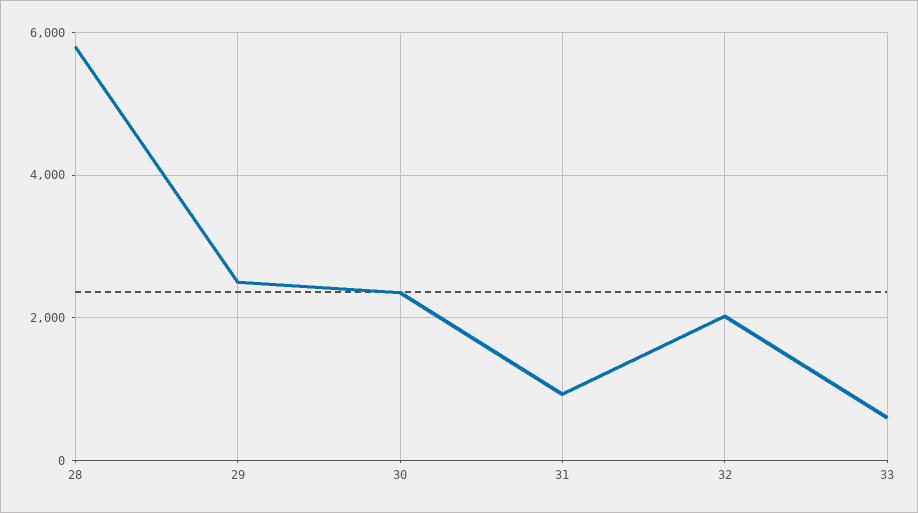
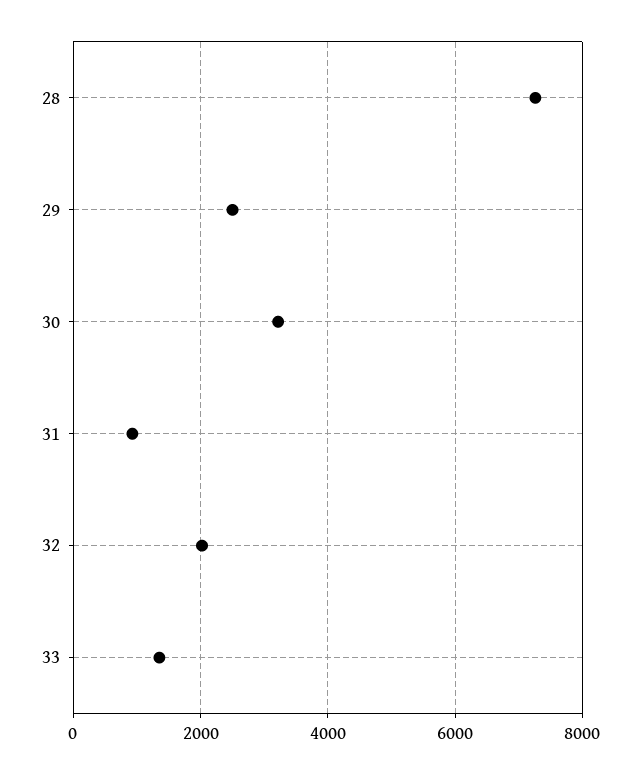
28: 5800 -> 7200
30: 2400 -> 3200
33: 600 -> 1400

